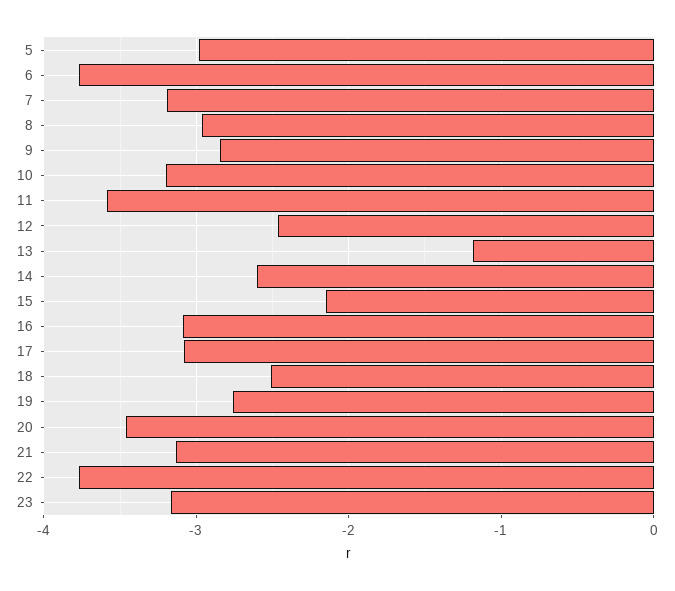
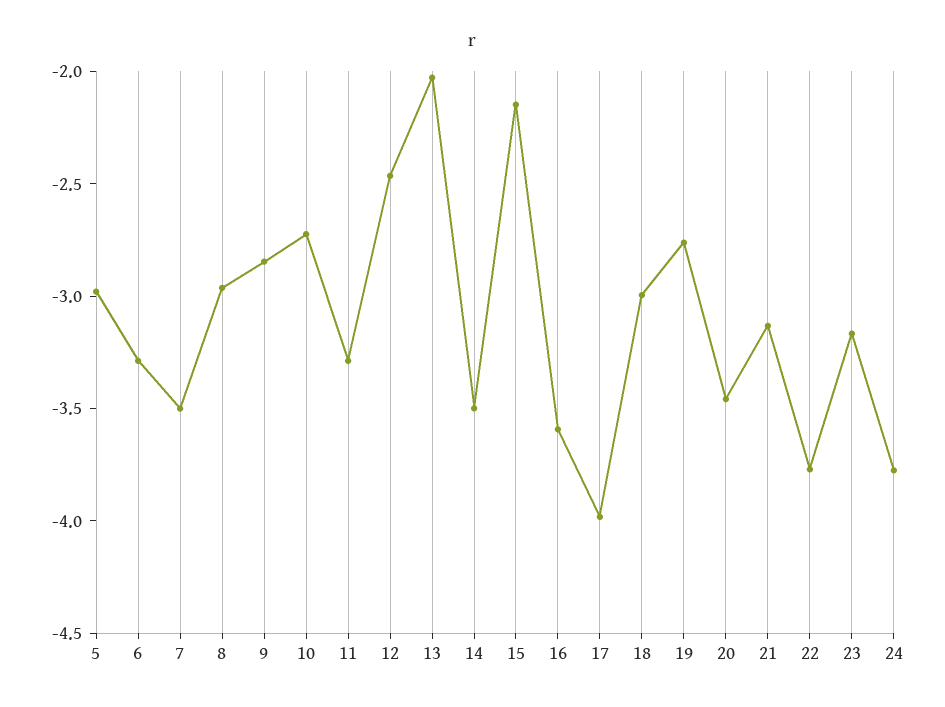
6: -3.8 -> -3.3
7: -3.2 -> -3.5
10: -3.2 -> -2.7
11: -3.6 -> -3.3
13: -1.2 -> -2
14: -2.6 -> -3.5
16: -3.1 -> -3.6
17: -3.1 -> -4
18: -2.5 -> -3
24: none -> -3.8

